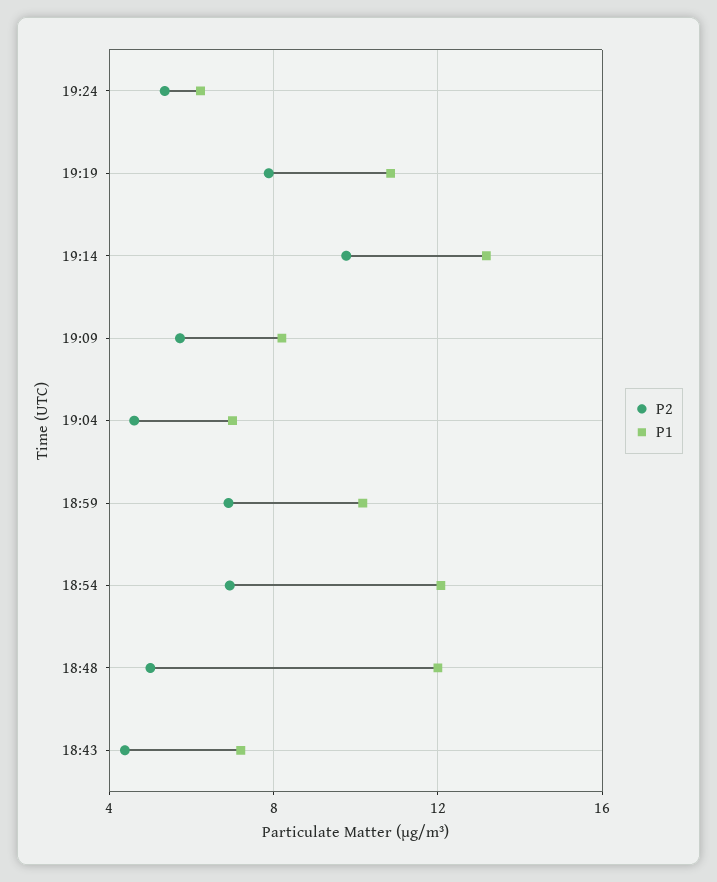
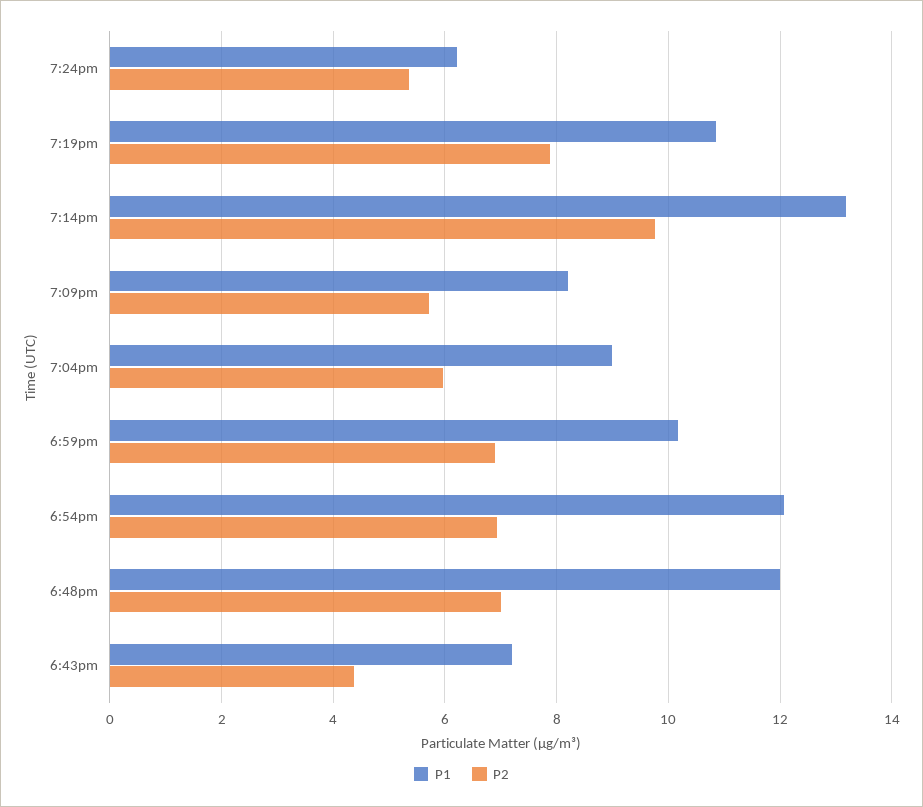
P2, 19:04: 4.5 -> 6
P1, 19:04: 7 -> 9
P2, 18:48: 5 -> 7

